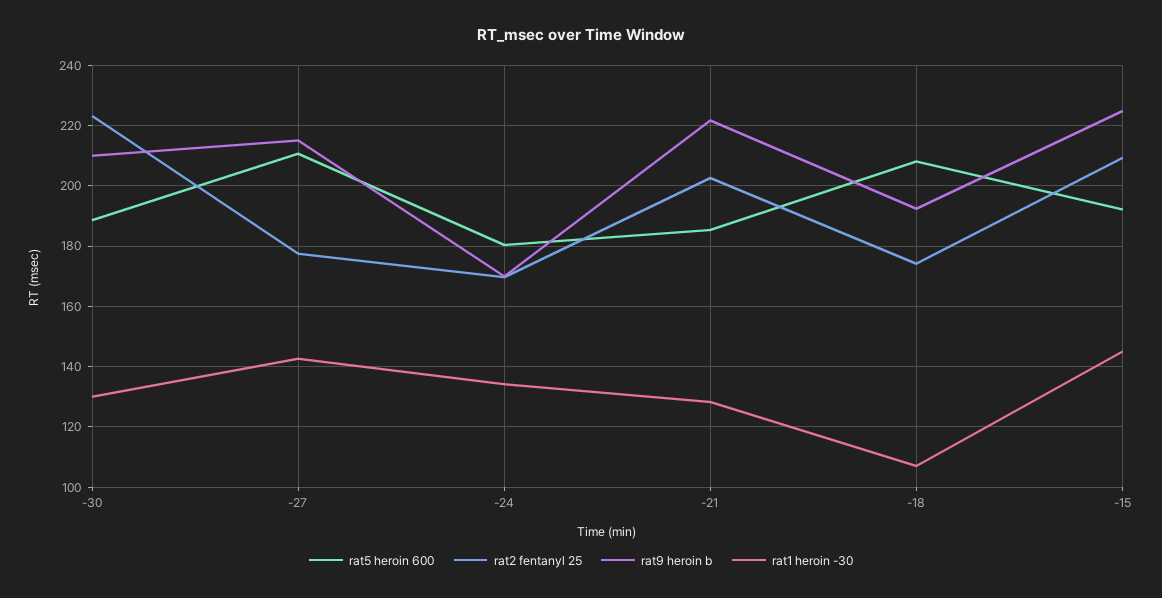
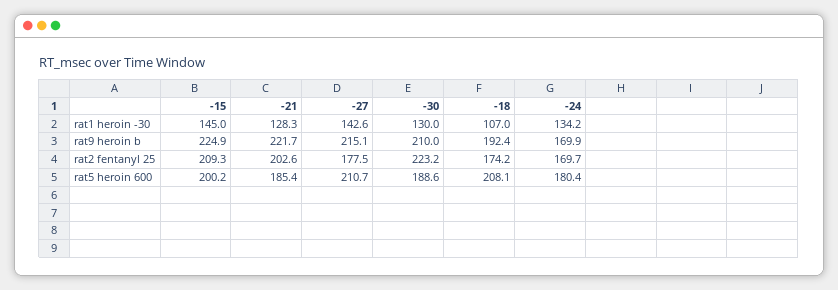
rat5 heroin 600, -15: 192 -> 200.2

